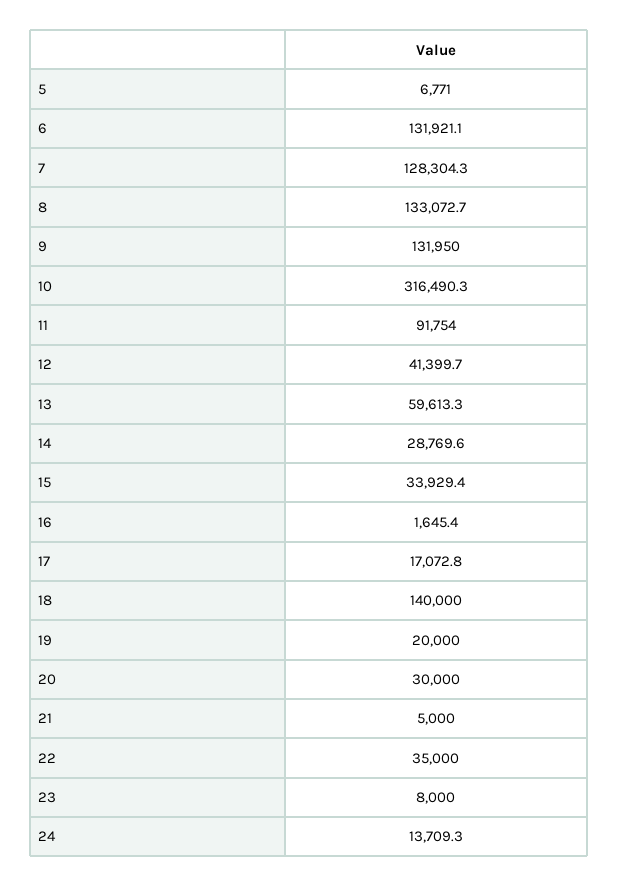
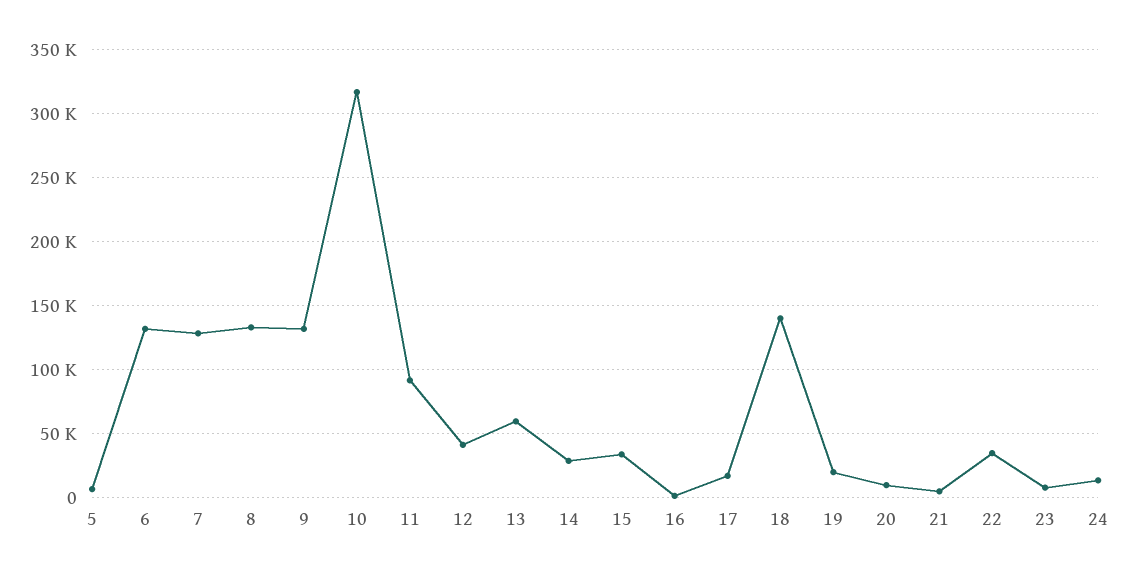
20: 30000 -> 10000

